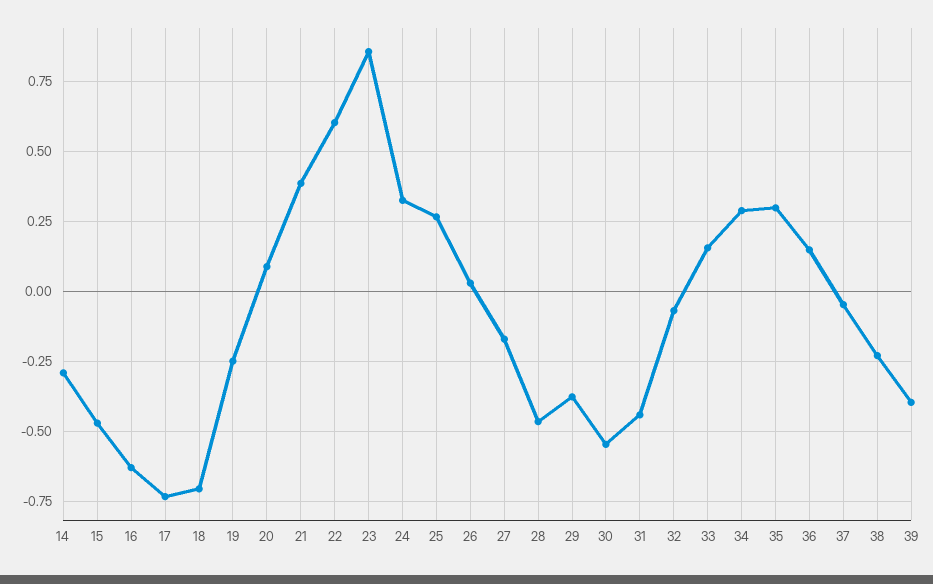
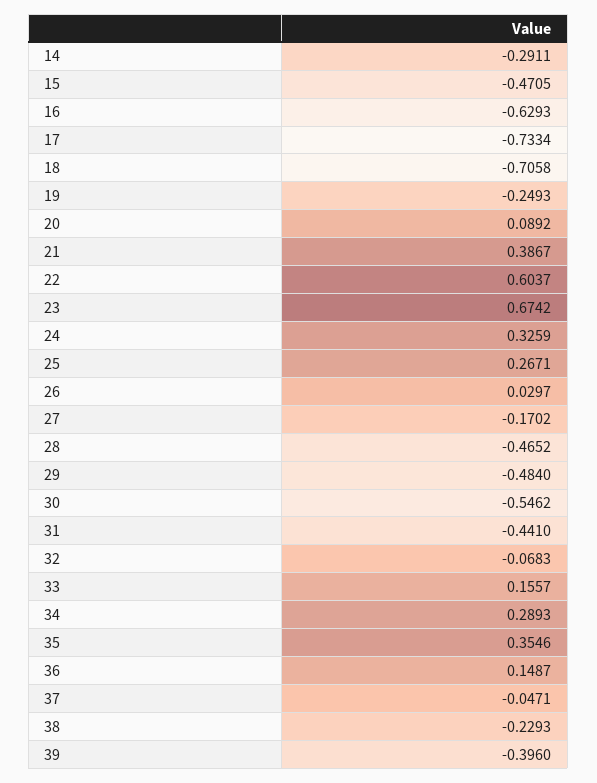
23: 0.85 -> 0.6742
29: -0.375 -> -0.484
35: 0.3 -> 0.3546

